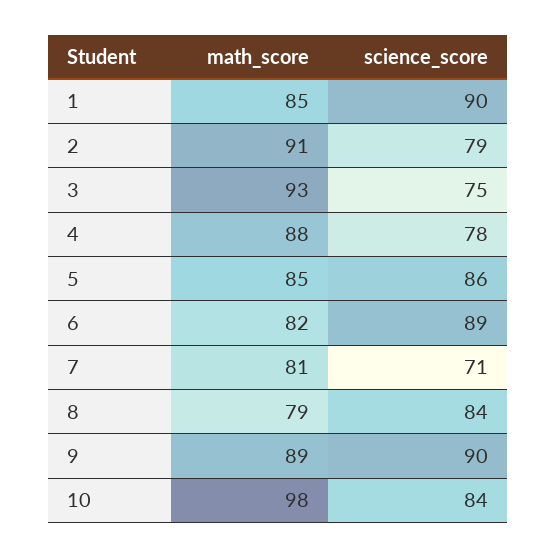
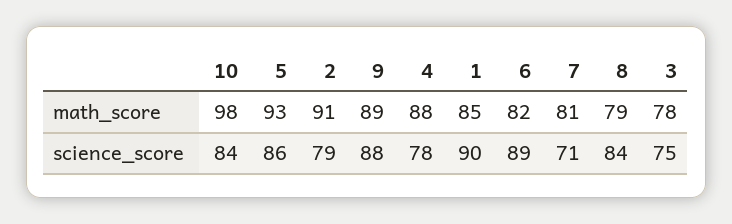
math_score, 3: 93 -> 78
math_score, 5: 85 -> 93
science_score, 9: 90 -> 88

